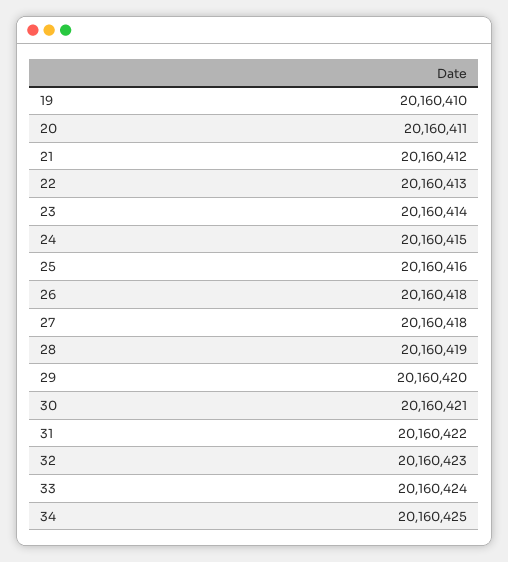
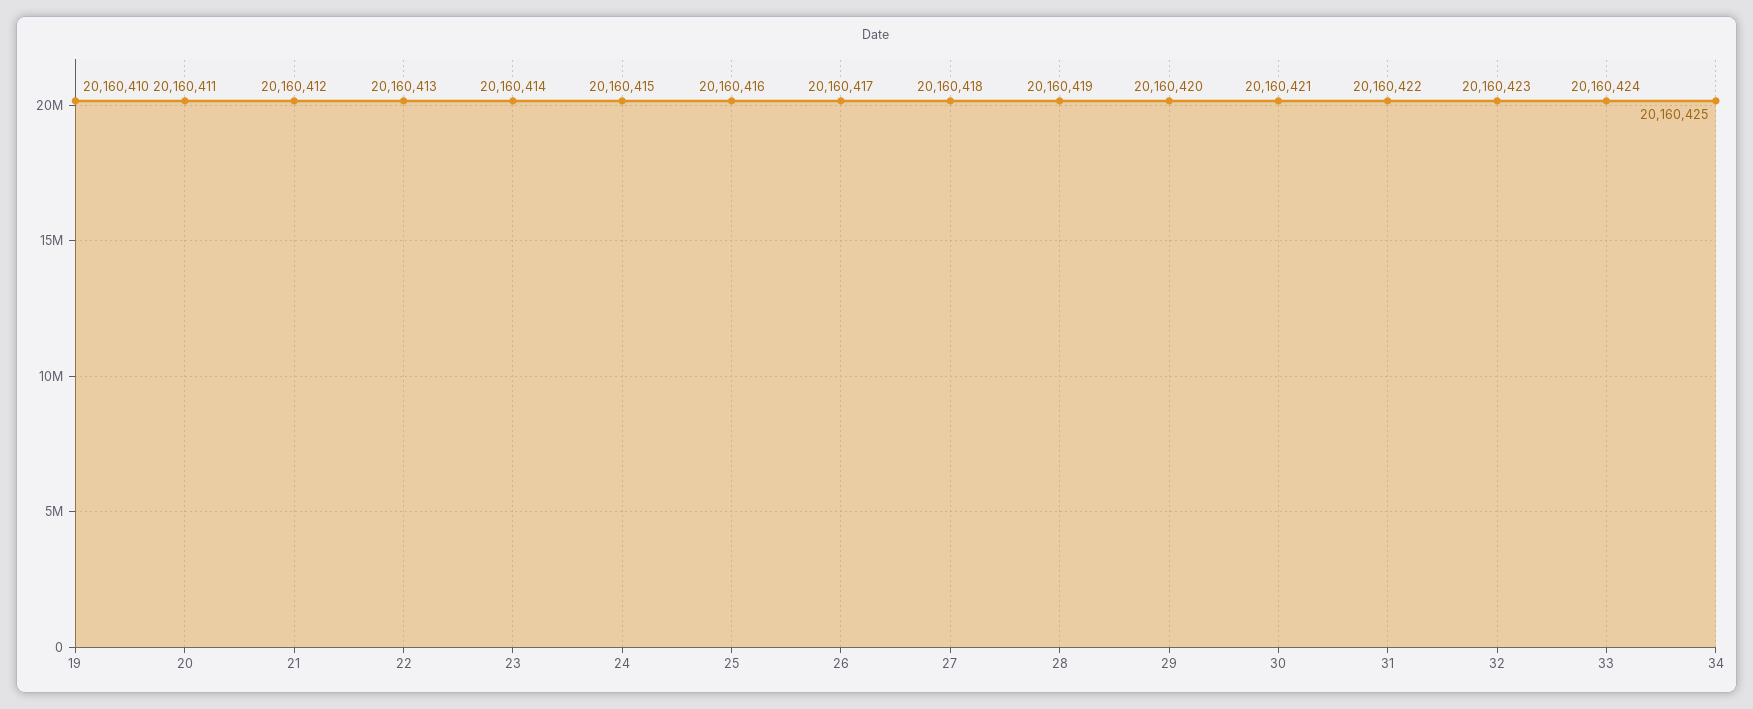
26: 20160418 -> 20160417

